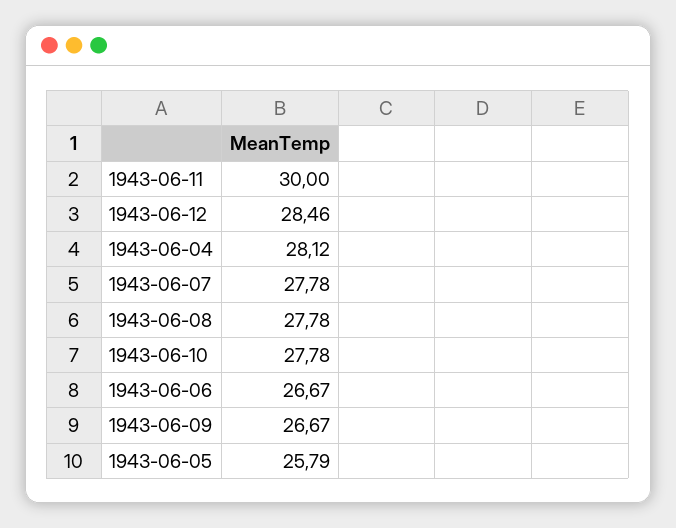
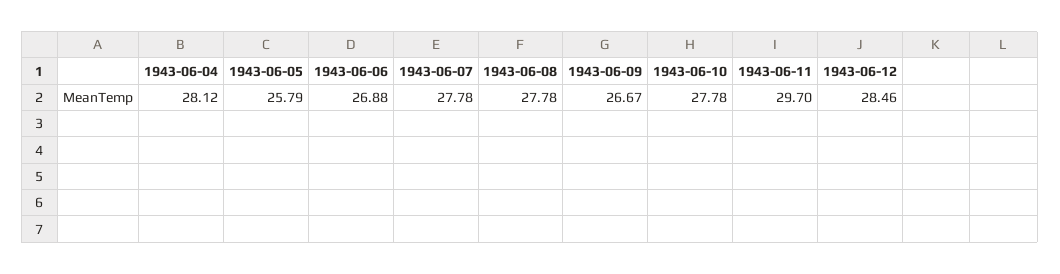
1943-06-11: 30 -> 29.7
1943-06-06: 26.67 -> 26.88

